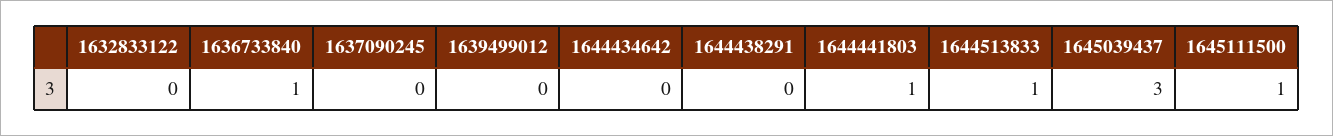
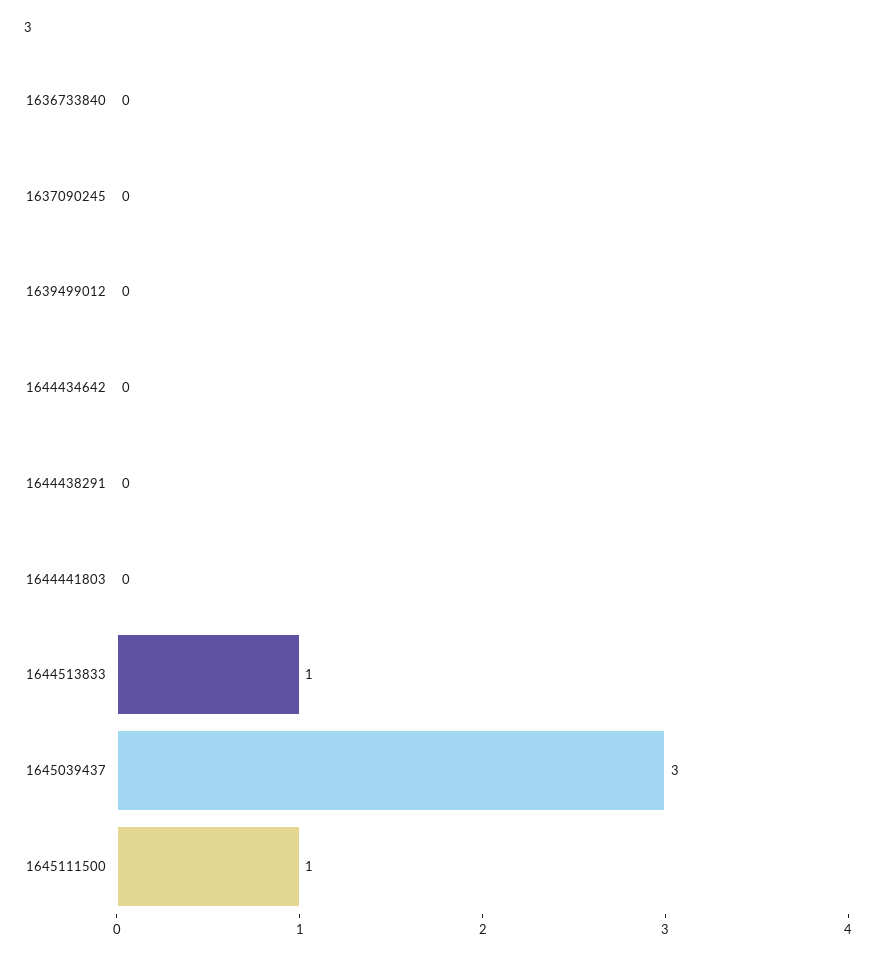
1632833122: 0 -> none
1636733840: 1 -> 0
1644441803: 1 -> 0

